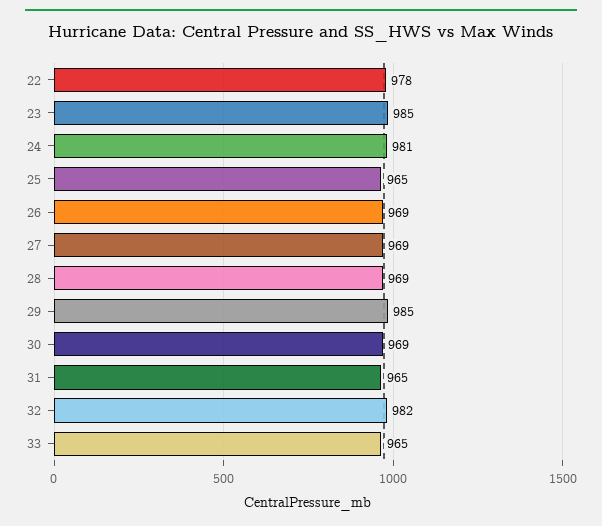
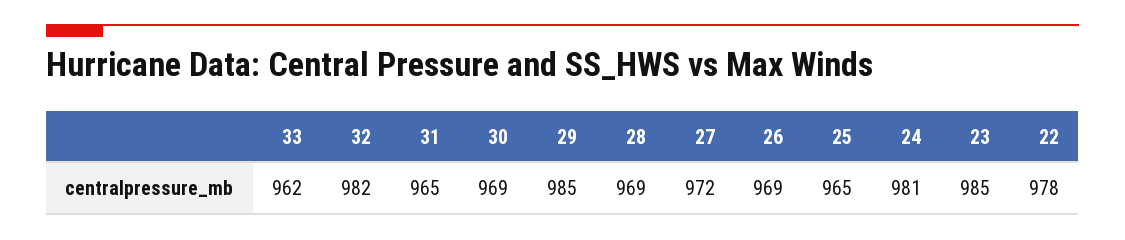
27: 969 -> 972
33: 965 -> 962

